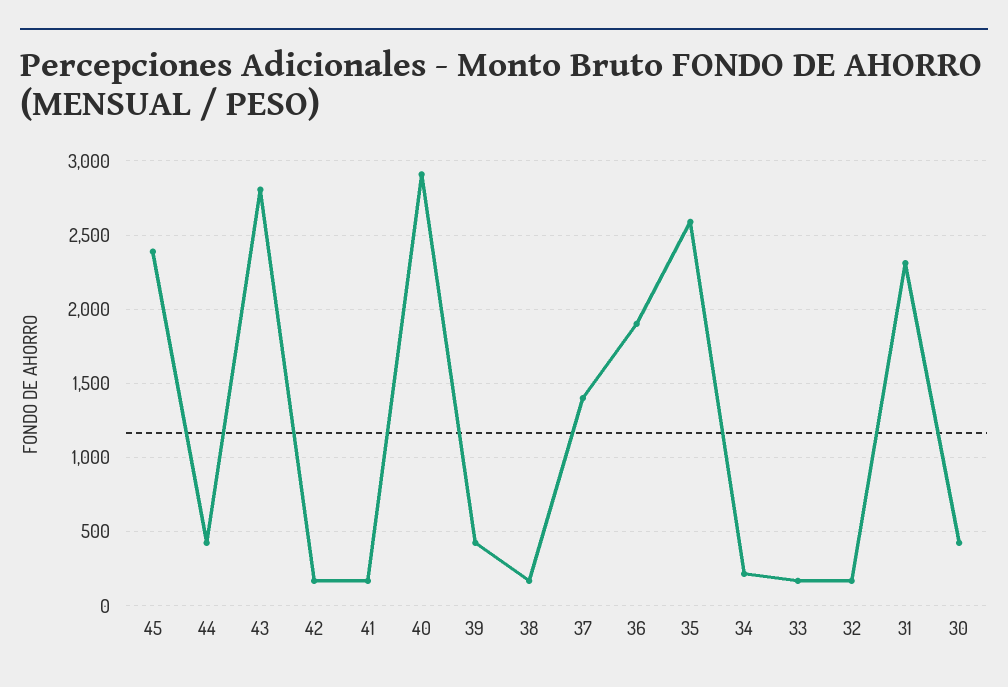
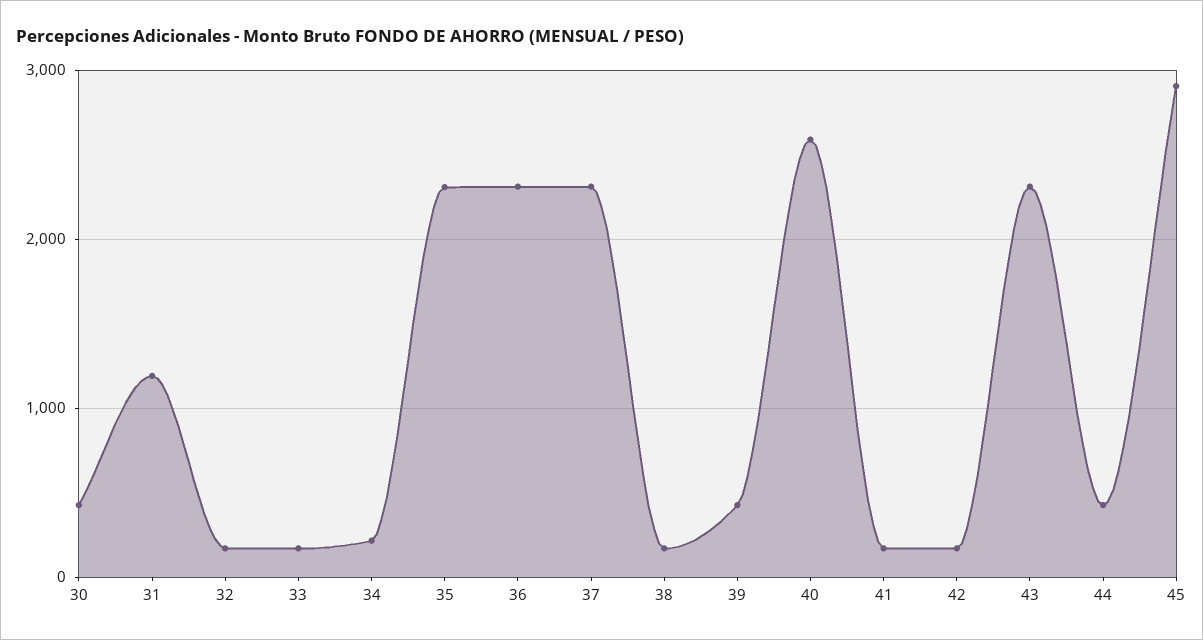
45: 2400 -> 2900
43: 2800 -> 2300
40: 2900 -> 2600
37: 1400 -> 2300
36: 1900 -> 2300
35: 2600 -> 2300
31: 2300 -> 1200

